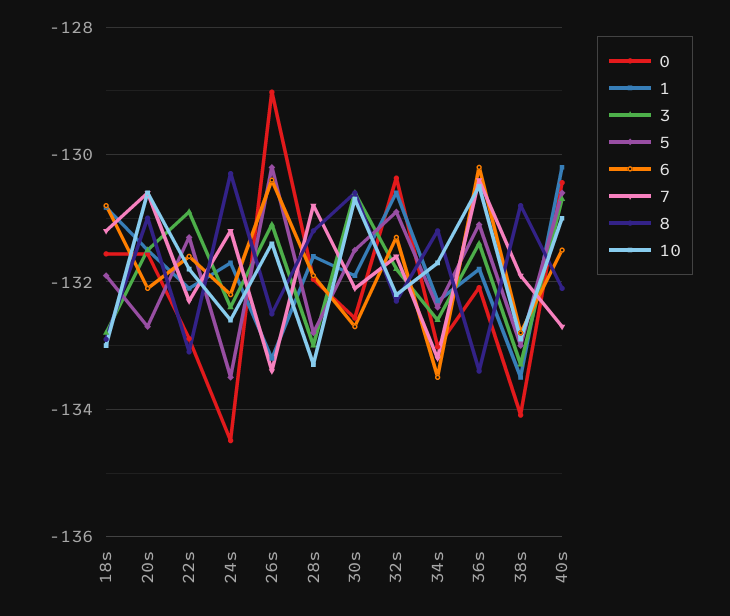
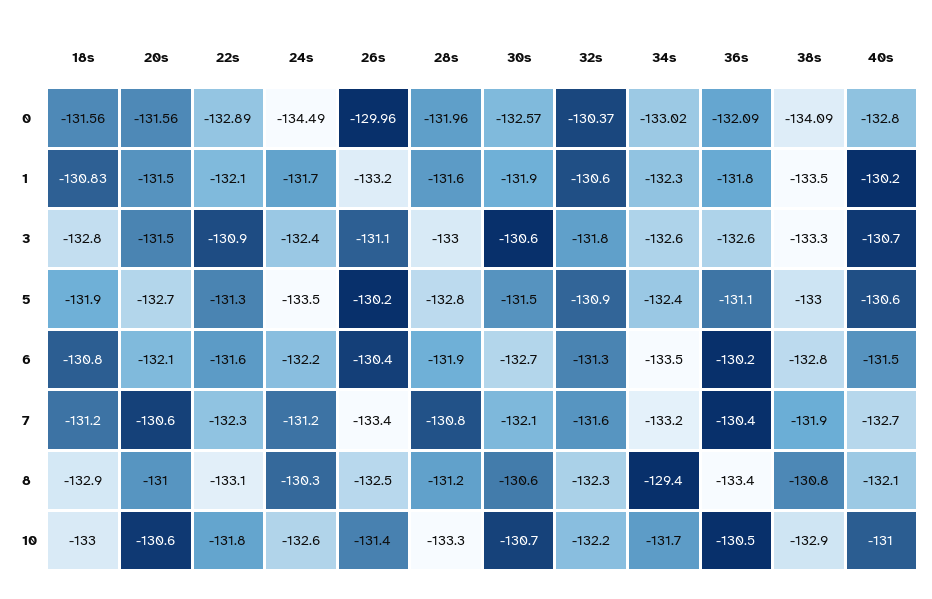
0, 26s: -129 -> -129.96
8, 34s: -131.2 -> -129.4
3, 36s: -131.4 -> -132.6
0, 40s: -130.4 -> -132.8

